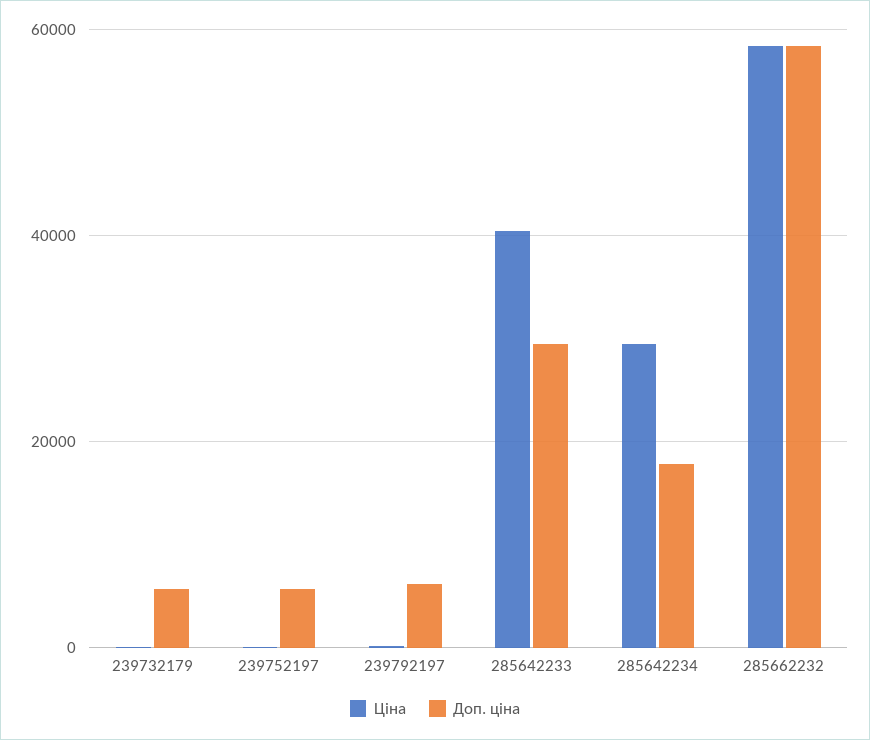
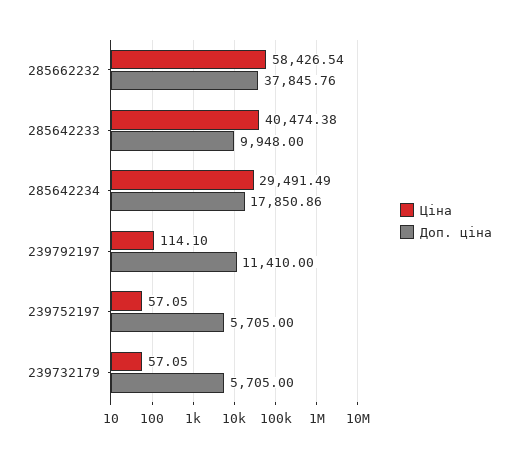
Доп. ціна, 239792197: 6000 -> 11410
Доп. ціна, 285642233: 30000 -> 9948
Доп. ціна, 285662232: 58000 -> 37845.76

